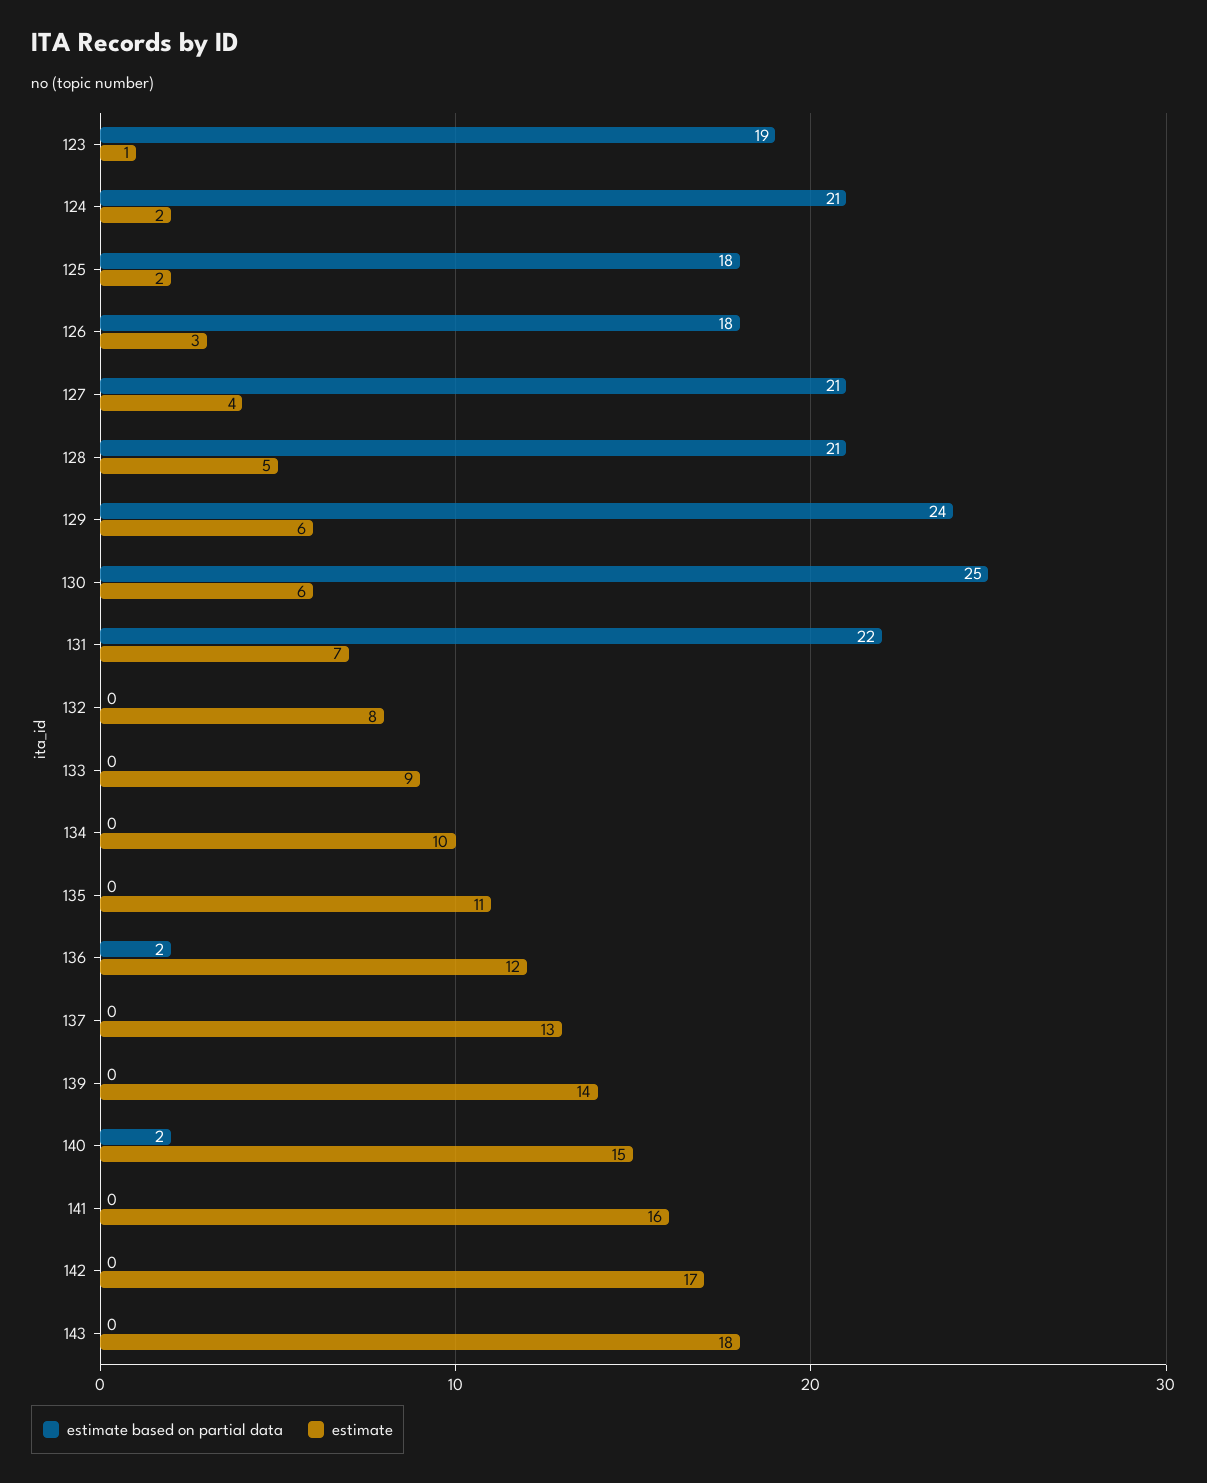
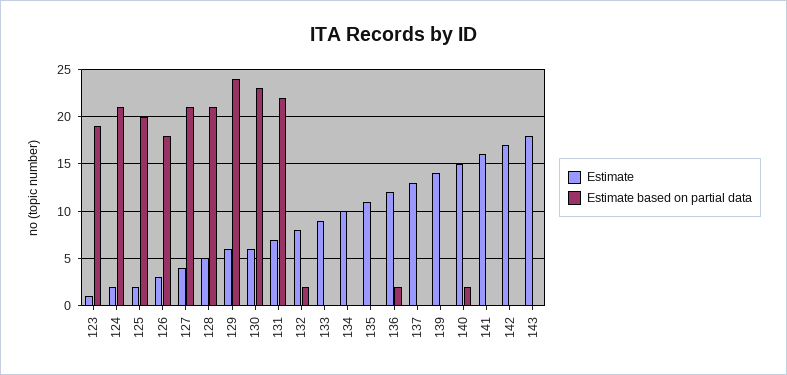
estimate based on partial data, 125: 18 -> 20
estimate based on partial data, 130: 25 -> 23
estimate based on partial data, 132: 0 -> 2

